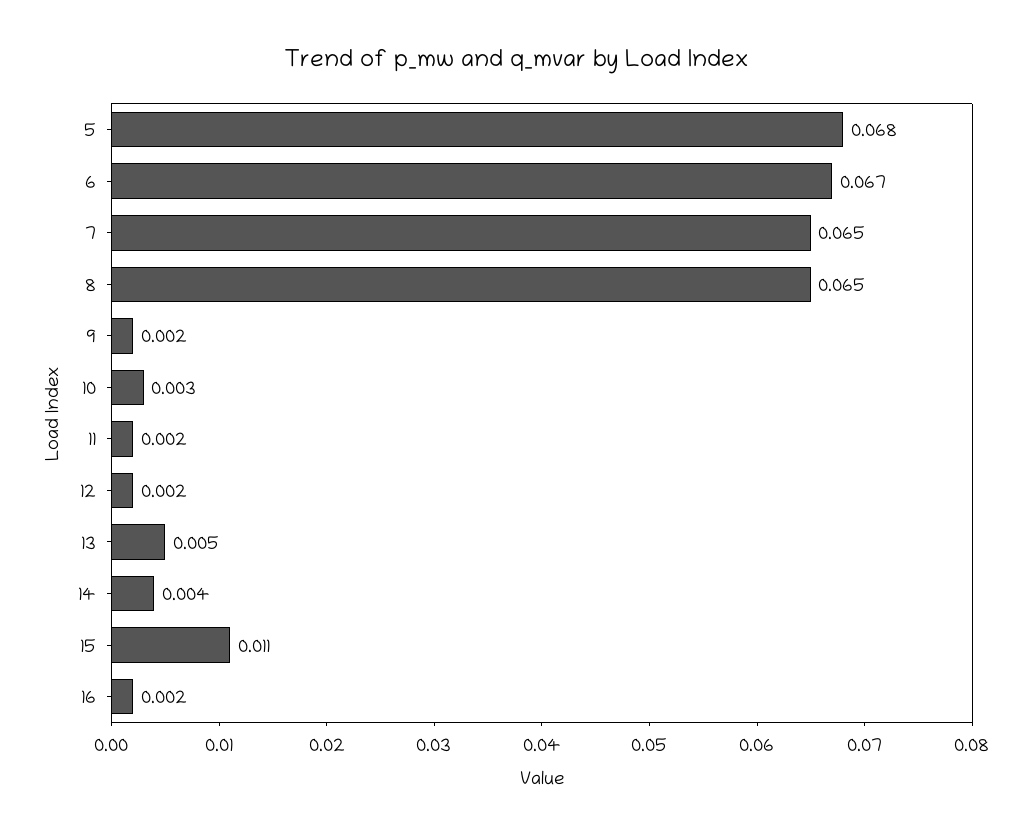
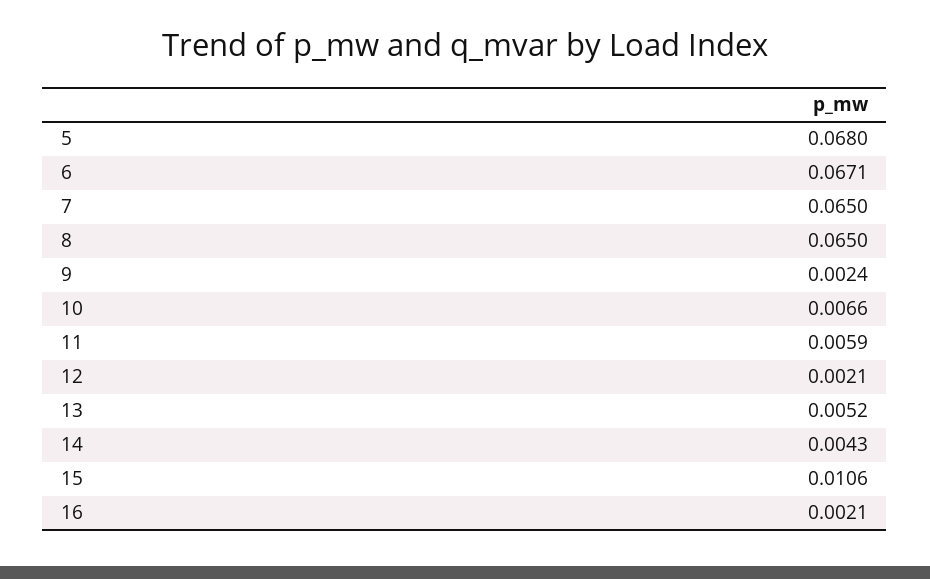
10: 0.003 -> 0.0066
11: 0.002 -> 0.0059

